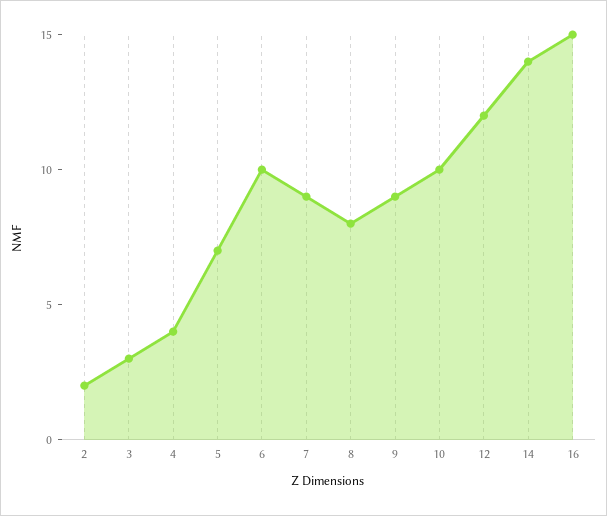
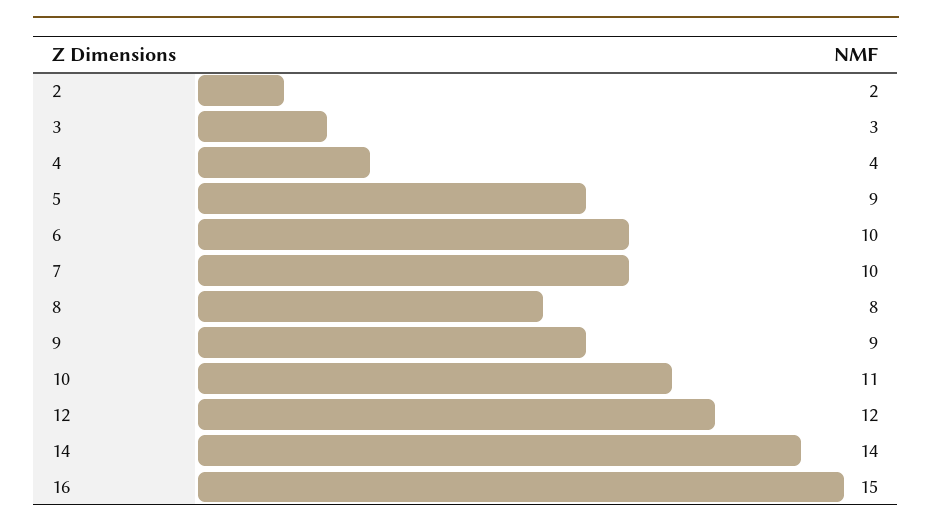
5: 7 -> 9
7: 9 -> 10
10: 10 -> 11

